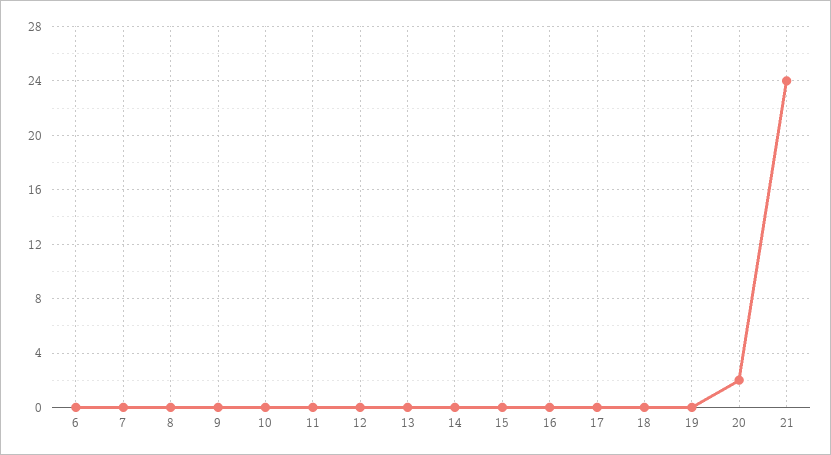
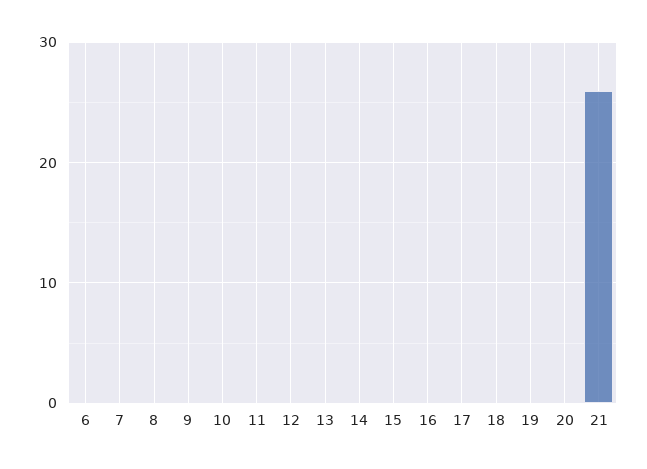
20: 2 -> 0
21: 24 -> 26

